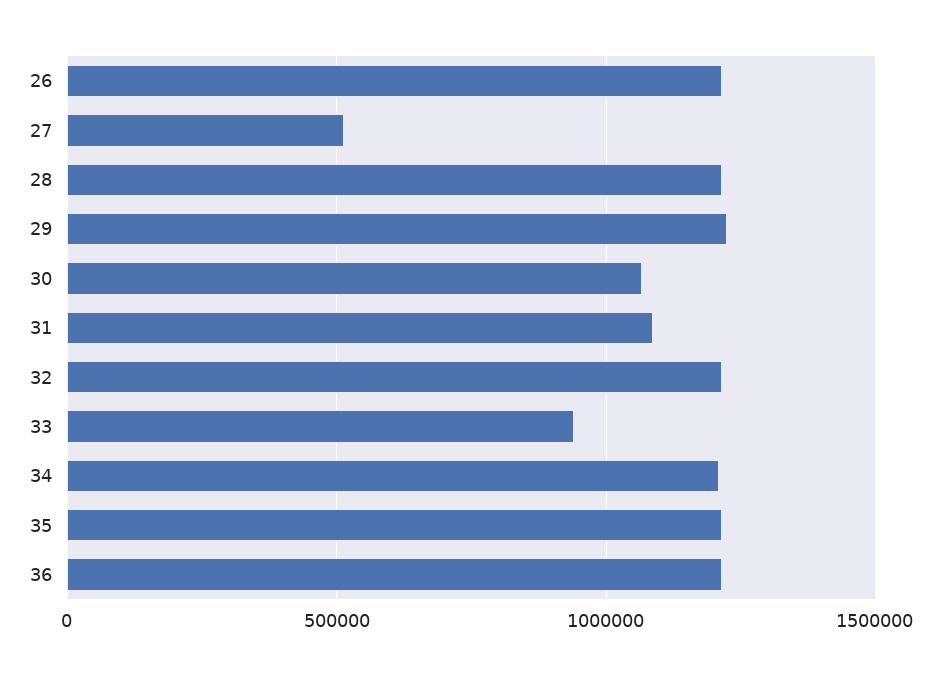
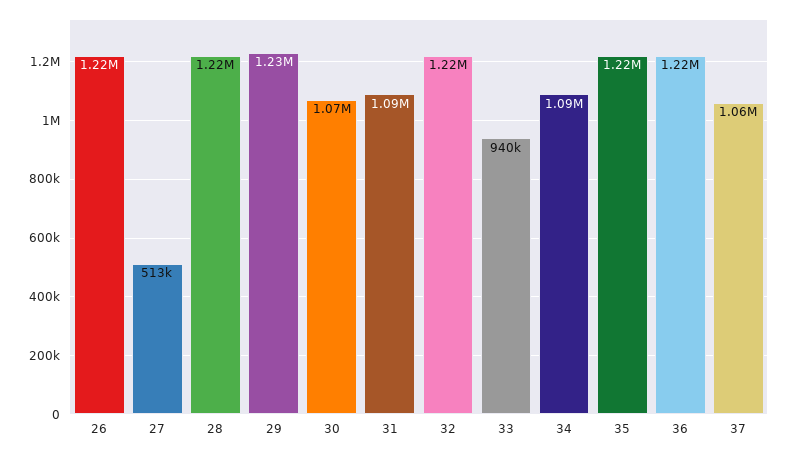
34: 1200000 -> 1090000
37: none -> 1060000

